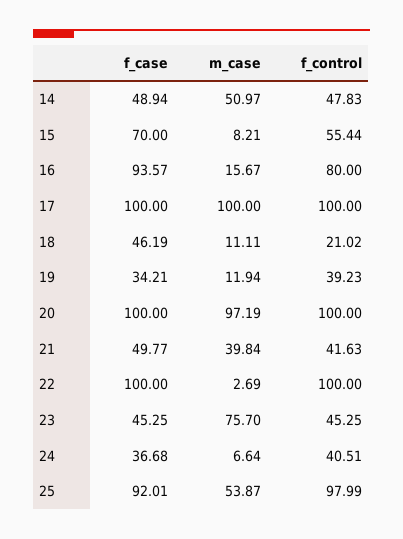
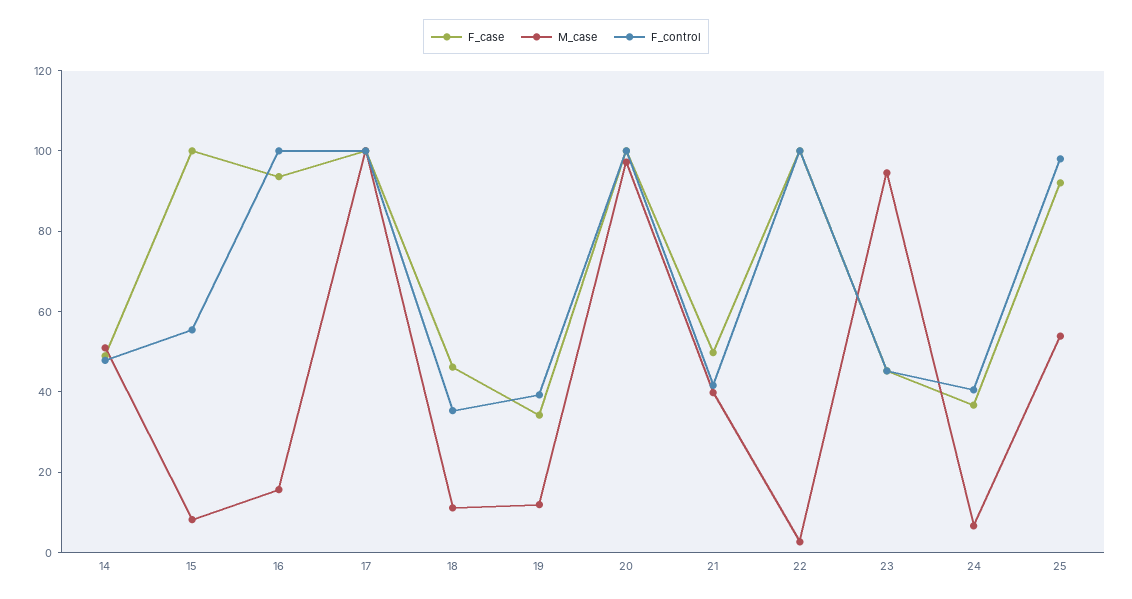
f_case, 15: 70 -> 100
f_control, 16: 80 -> 100
f_control, 18: 21.02 -> 35
m_case, 23: 75.7 -> 95

